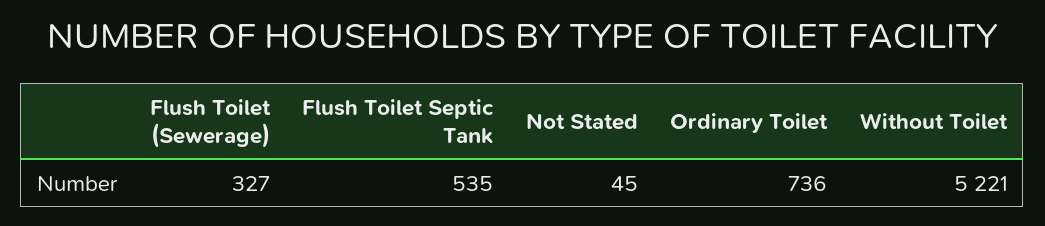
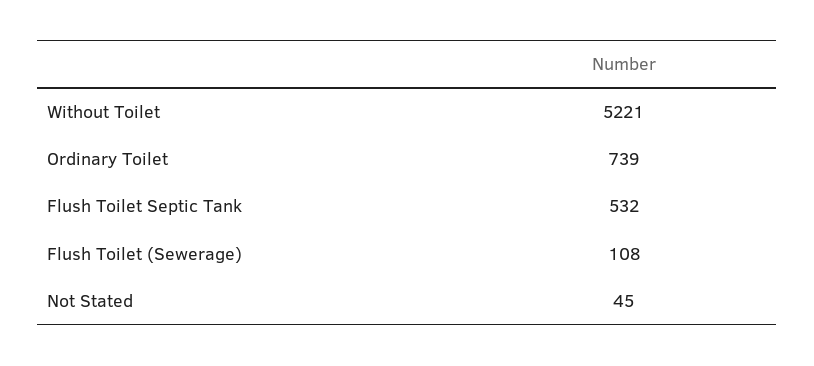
Flush Toilet (Sewerage): 327 -> 108
Flush Toilet Septic Tank: 535 -> 532
Ordinary Toilet: 736 -> 739

